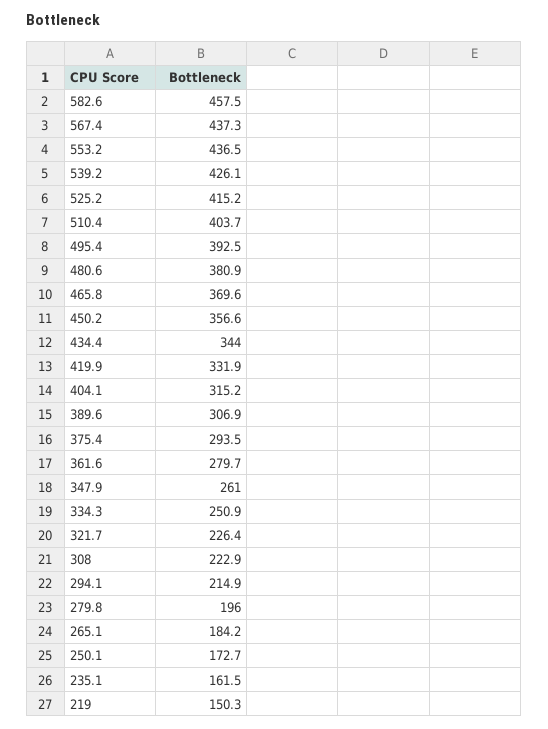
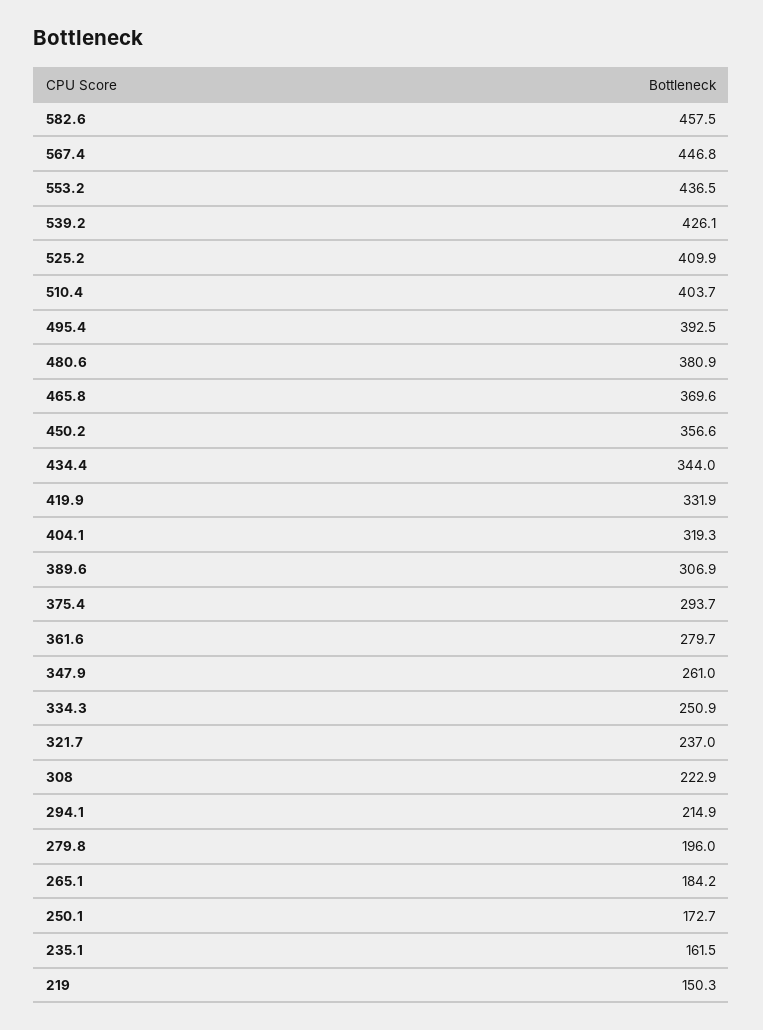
567.4: 437.3 -> 446.8
525.2: 415.2 -> 409.9
404.1: 315.2 -> 319.3
375.4: 293.5 -> 293.7
321.7: 226.4 -> 237

